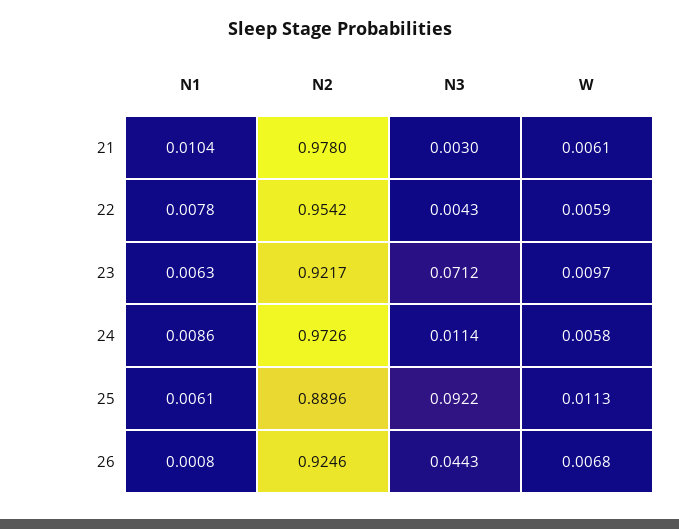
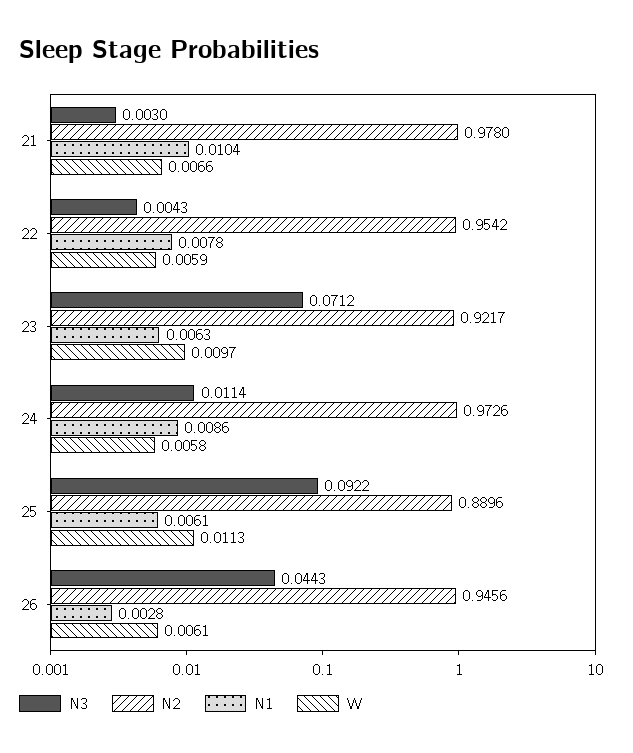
W, 21: 0.0061 -> 0.0066
N1, 26: 0.0008 -> 0.0028
N2, 26: 0.9246 -> 0.9456
W, 26: 0.0068 -> 0.0061

